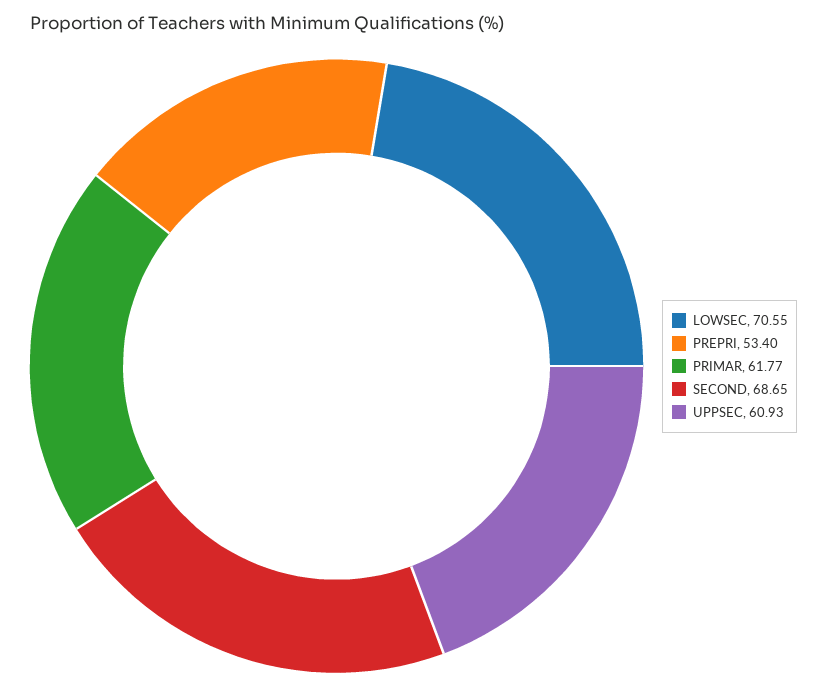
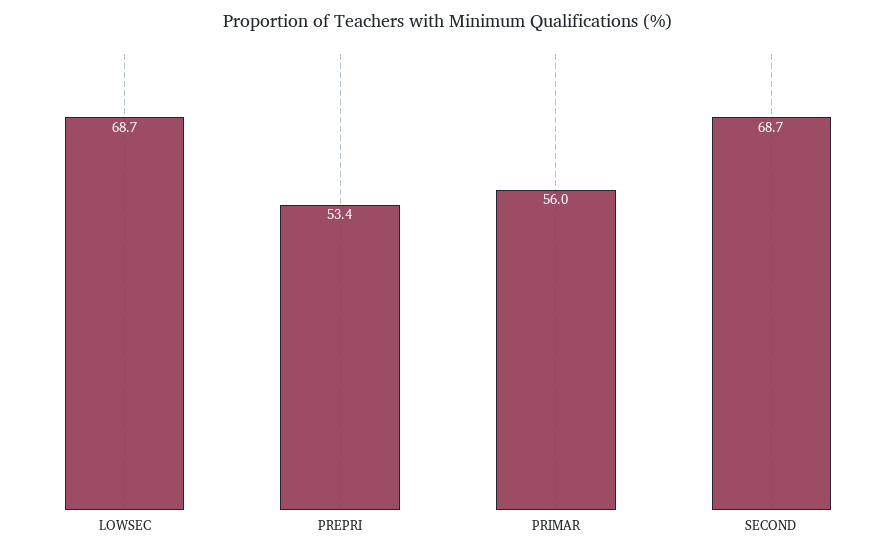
LOWSEC: 70.55 -> 68.7
PRIMAR: 61.77 -> 56
UPPSEC: 60.93 -> none

